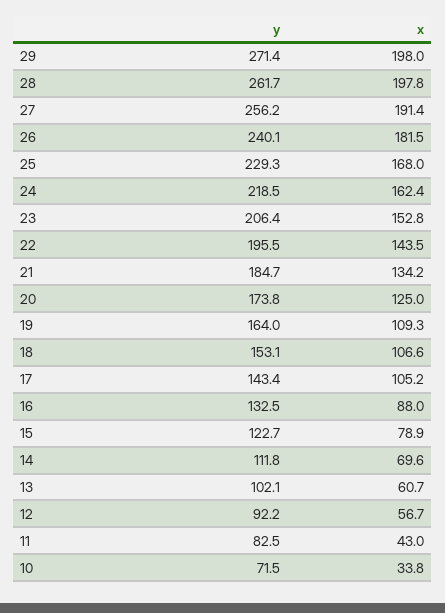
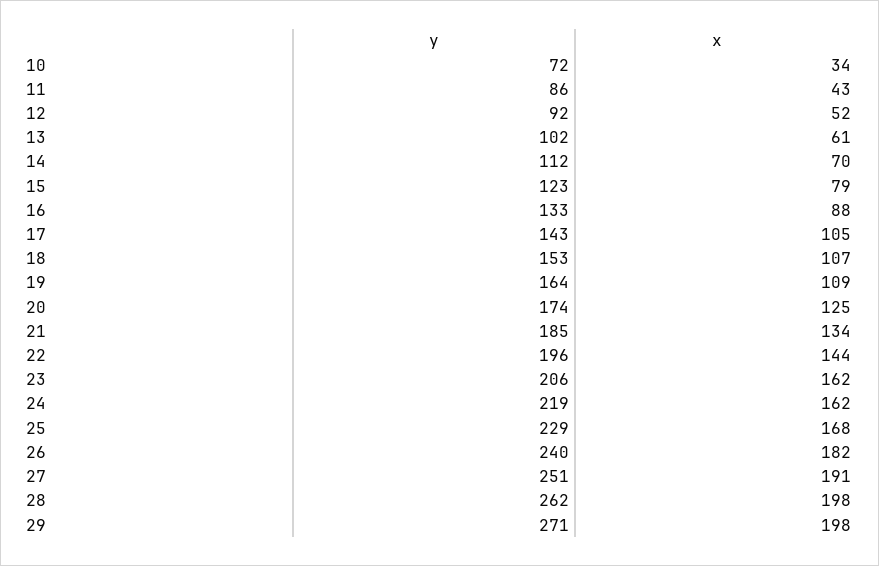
y, 27: 256.2 -> 251
x, 23: 152.8 -> 162
x, 12: 56.7 -> 52
y, 11: 82.5 -> 86

